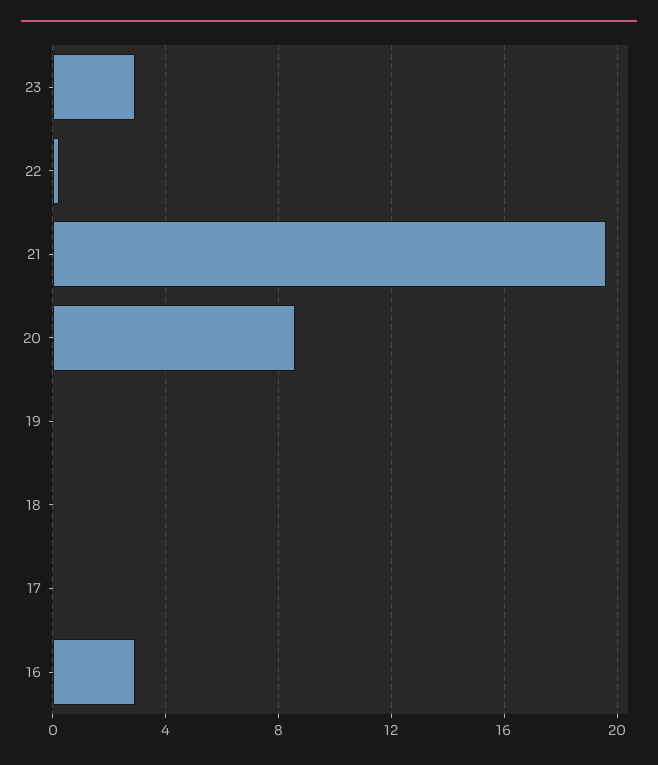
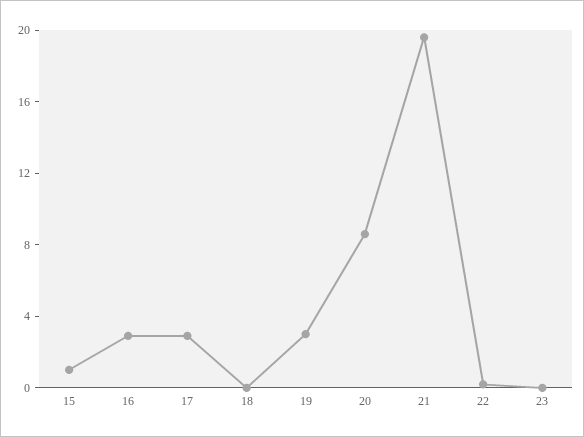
23: 3 -> 0
19: 0 -> 3
17: 0 -> 3
15: none -> 1

